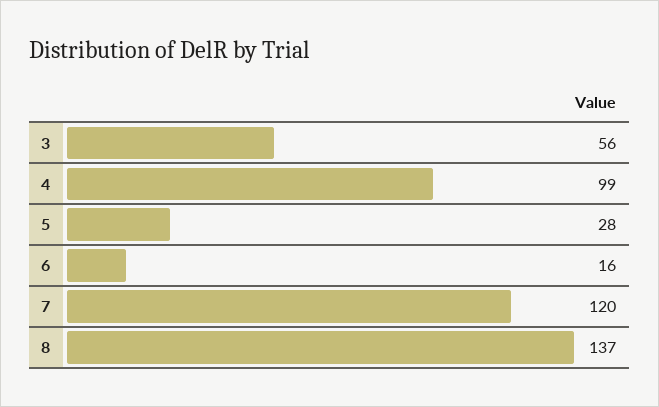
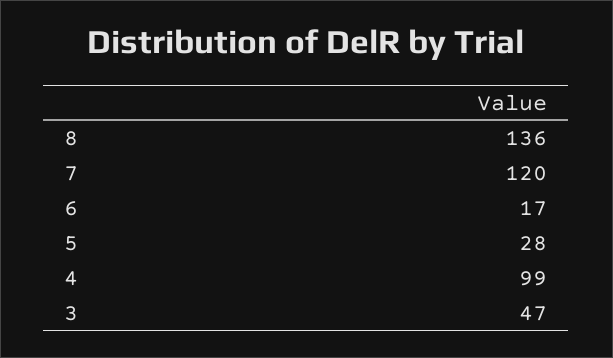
3: 56 -> 47
6: 16 -> 17
8: 137 -> 136

